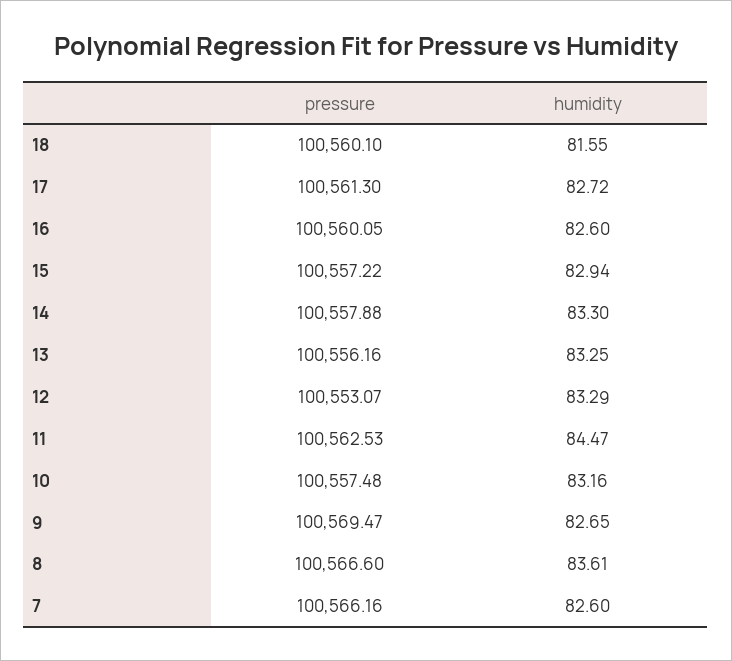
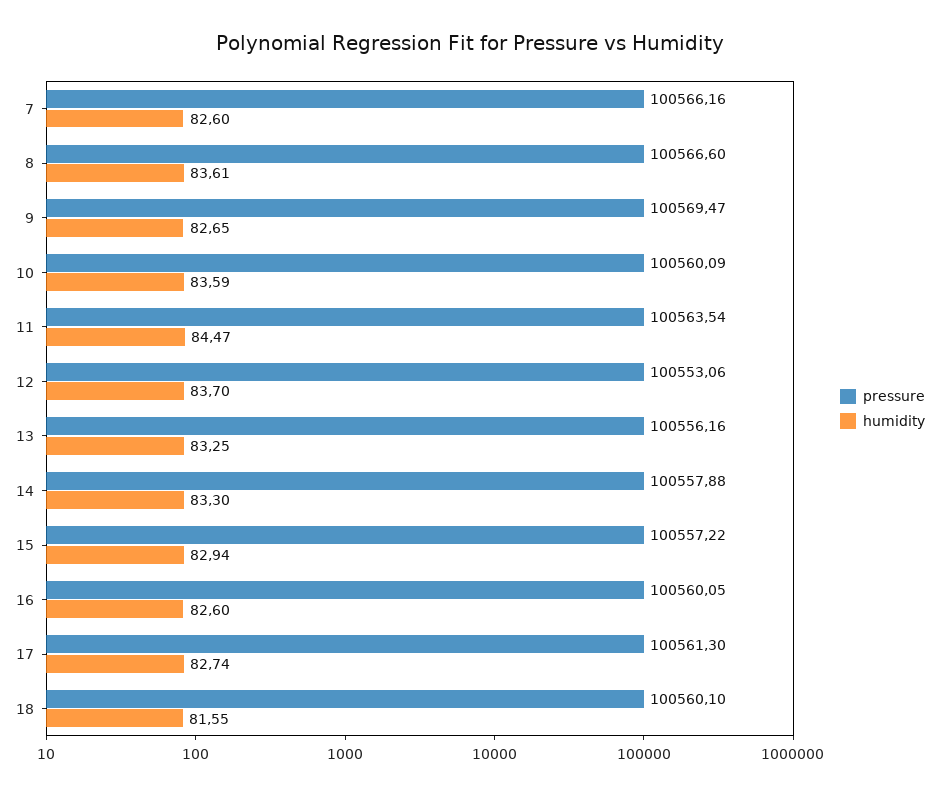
humidity, 17: 82.72 -> 82.74
pressure, 12: 100553.07 -> 100553.06
humidity, 12: 83.29 -> 83.7
pressure, 11: 100562.53 -> 100563.54
pressure, 10: 100557.48 -> 100560.09
humidity, 10: 83.16 -> 83.59

